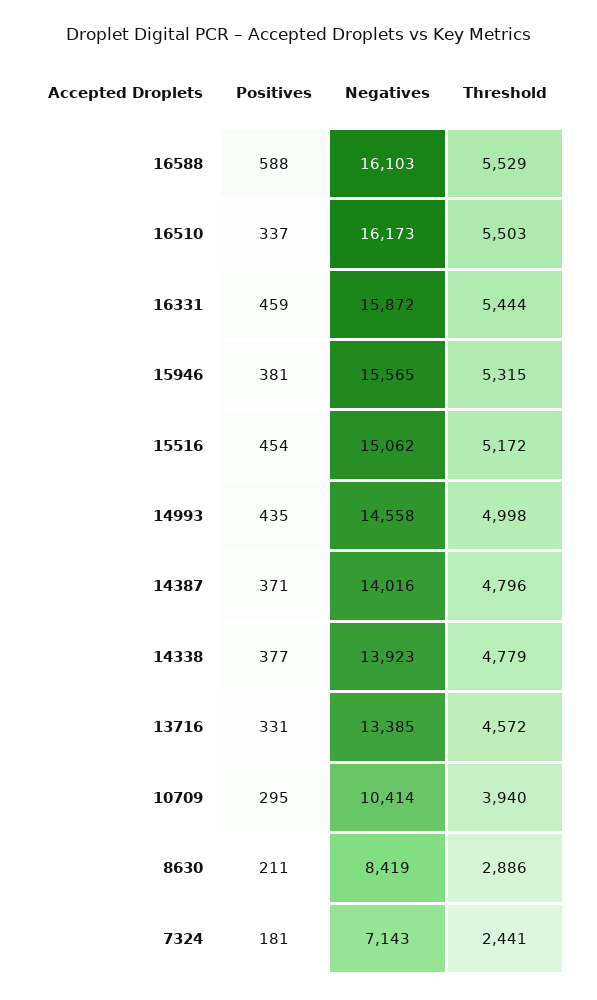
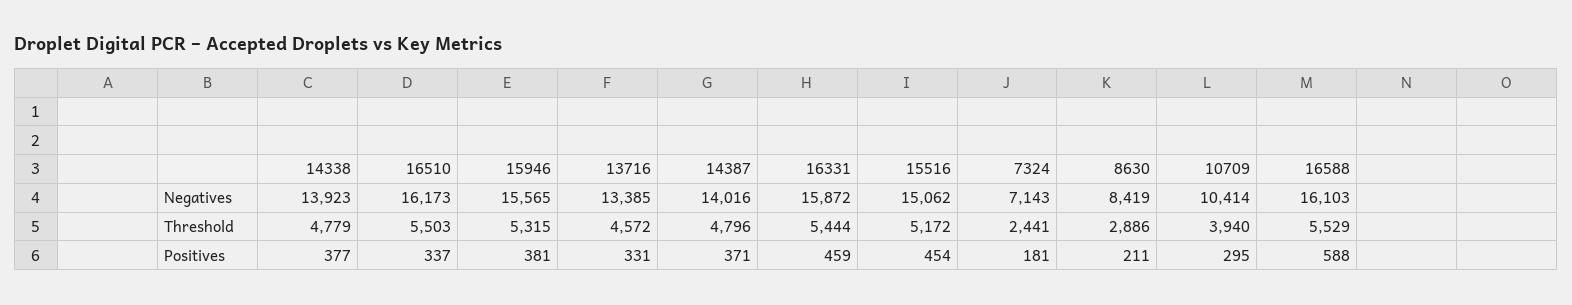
Positives, 14993: 435 -> none
Negatives, 14993: 14558 -> none
Threshold, 14993: 4998 -> none

